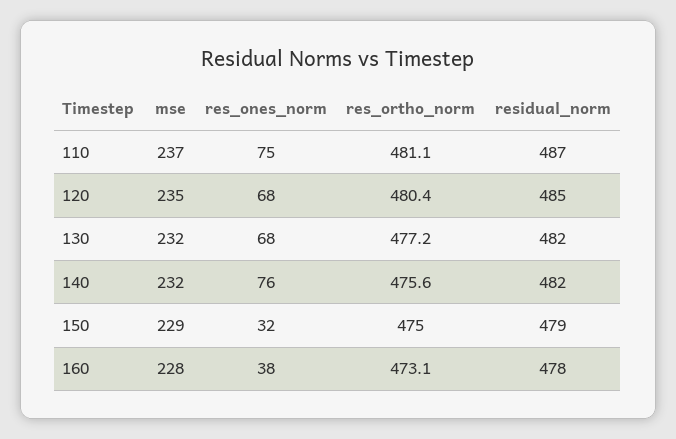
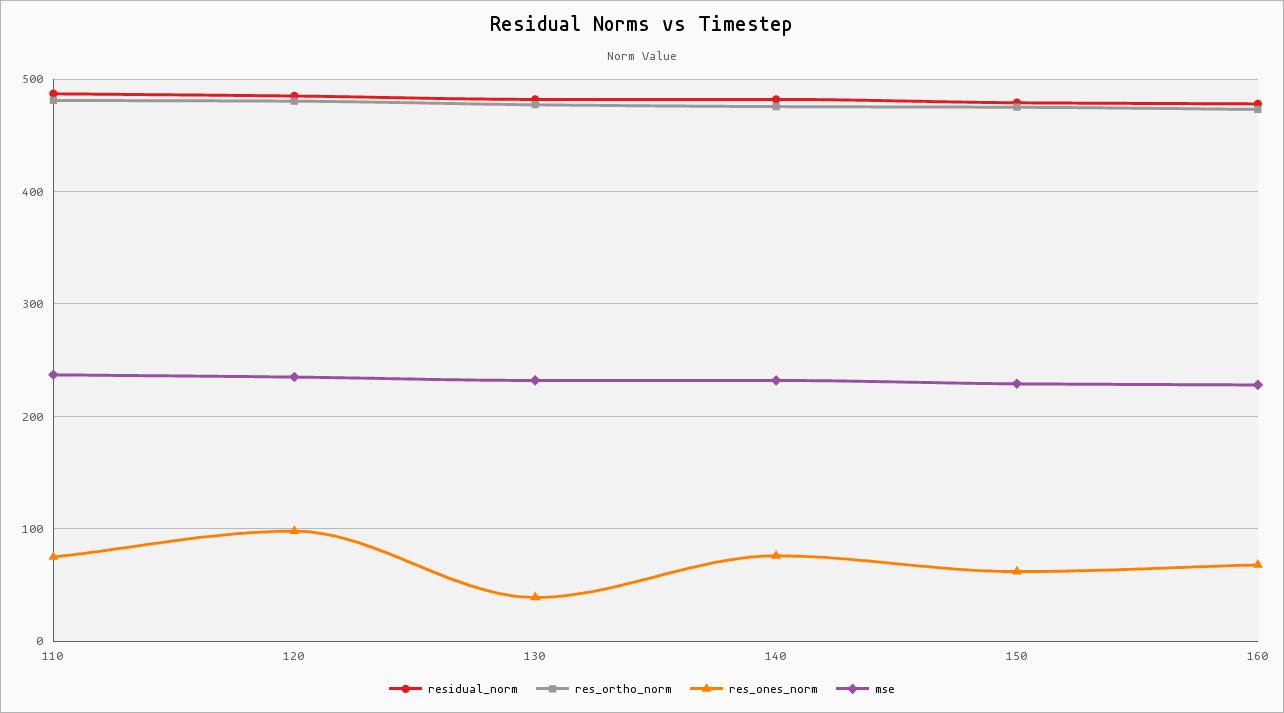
res_ones_norm, 120: 68 -> 100
res_ones_norm, 130: 68 -> 40
res_ones_norm, 150: 32 -> 60
res_ones_norm, 160: 38 -> 70

